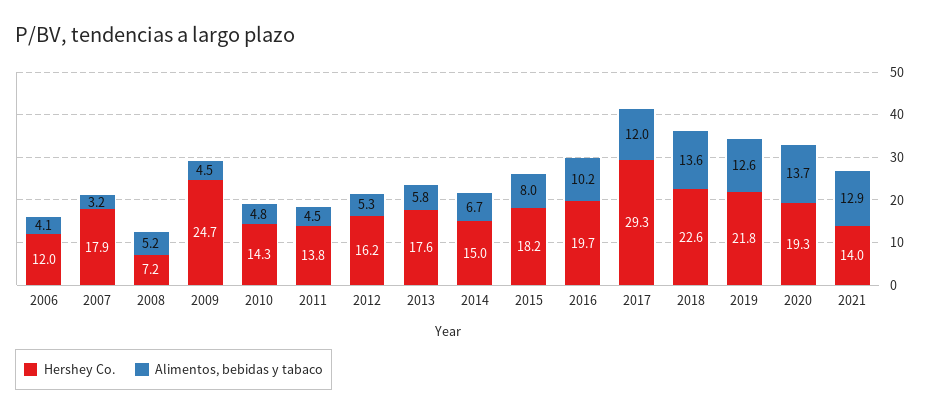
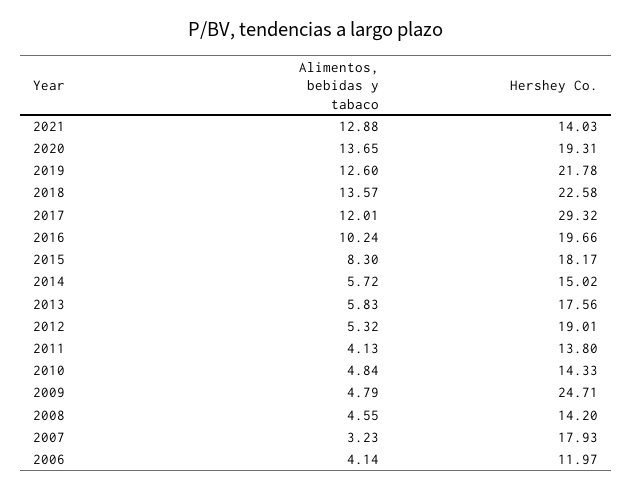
Hershey Co., 2008: 7.2 -> 14.2
Alimentos, bebidas y tabaco, 2008: 5.2 -> 4.55
Alimentos, bebidas y tabaco, 2009: 4.5 -> 4.79
Alimentos, bebidas y tabaco, 2011: 4.5 -> 4.13
Hershey Co., 2012: 16.2 -> 19.01
Alimentos, bebidas y tabaco, 2014: 6.7 -> 5.72
Alimentos, bebidas y tabaco, 2015: 8 -> 8.3

